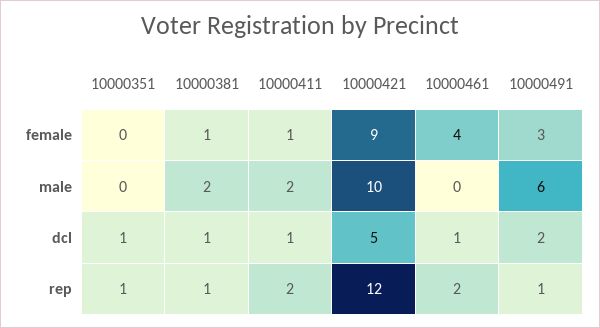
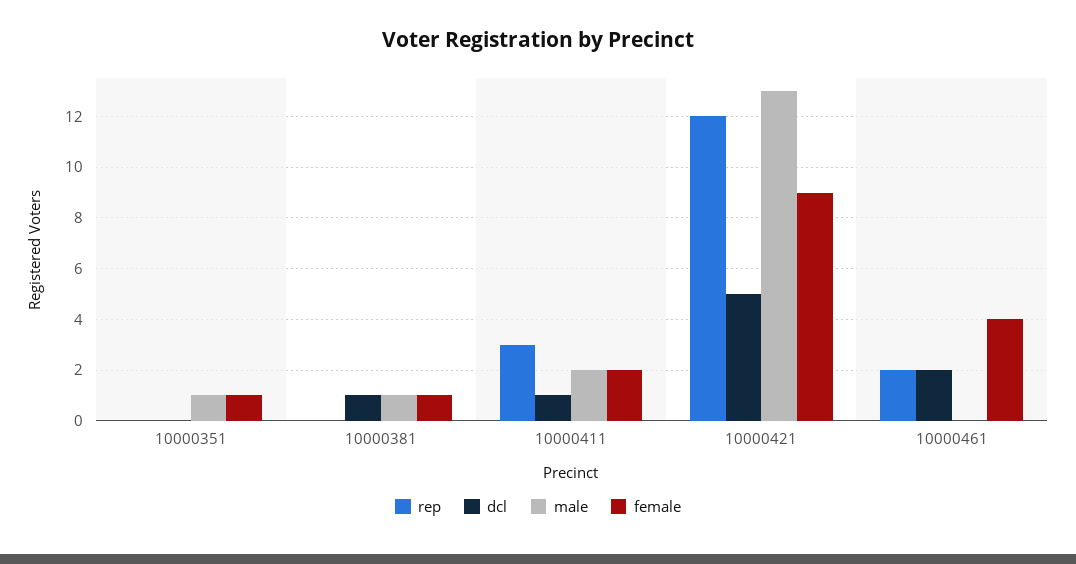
female, 10000351: 0 -> 1
female, 10000411: 1 -> 2
female, 10000491: 3 -> none
male, 10000351: 0 -> 1
male, 10000381: 2 -> 1
male, 10000421: 10 -> 13
male, 10000491: 6 -> none
dcl, 10000351: 1 -> 0
dcl, 10000461: 1 -> 2
dcl, 10000491: 2 -> none
rep, 10000351: 1 -> 0
rep, 10000381: 1 -> 0
rep, 10000411: 2 -> 3
rep, 10000491: 1 -> none

